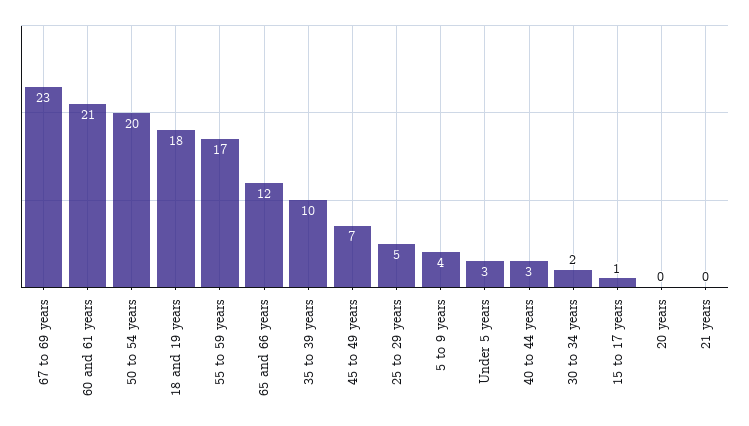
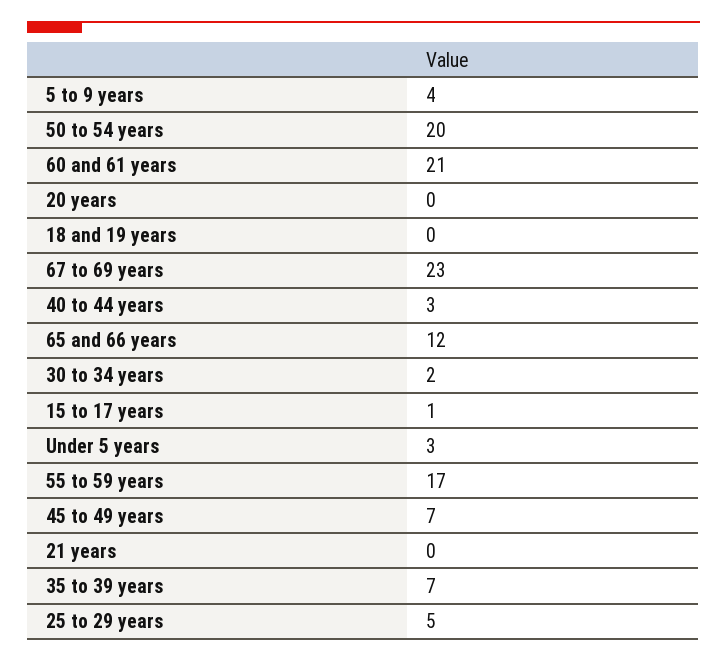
18 and 19 years: 18 -> 0
35 to 39 years: 10 -> 7

